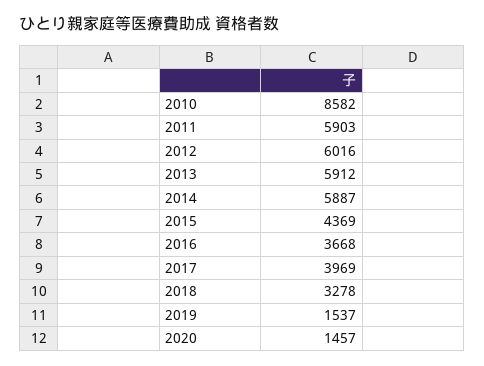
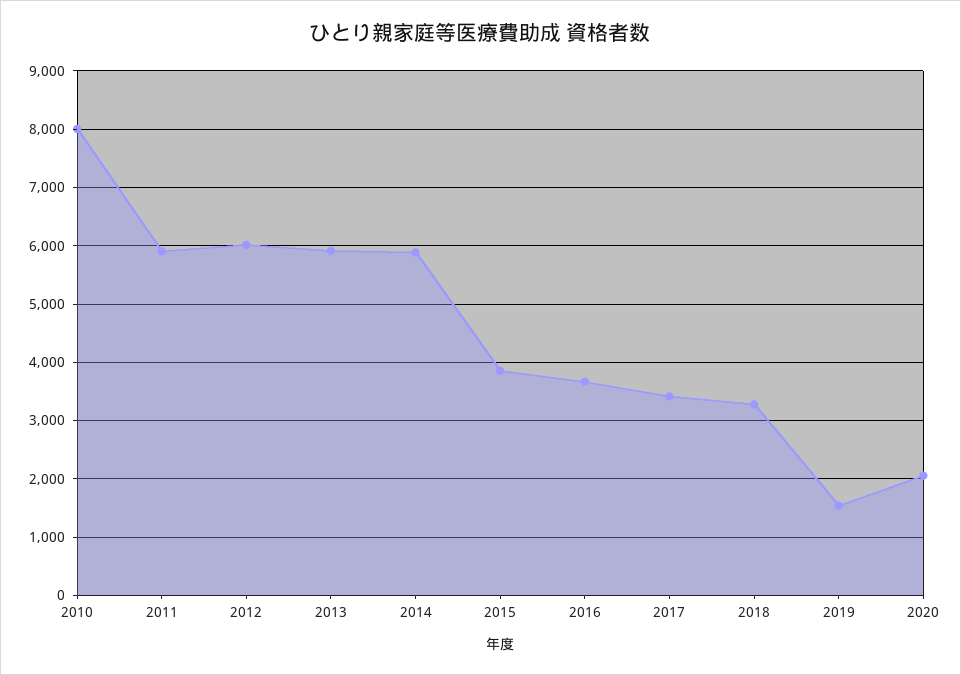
2010: 8582 -> 8000
2015: 4369 -> 3800
2017: 3969 -> 3400
2020: 1457 -> 2000

